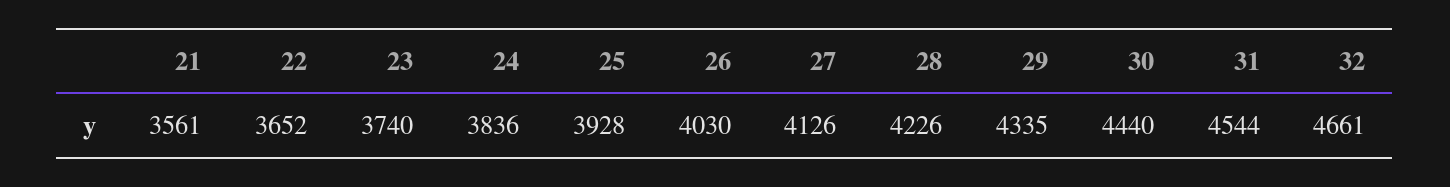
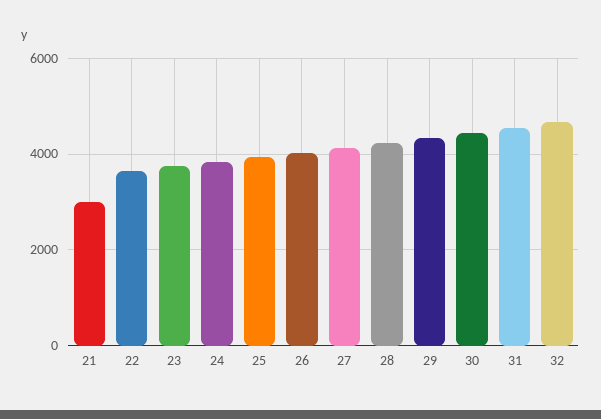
21: 3561 -> 3000

